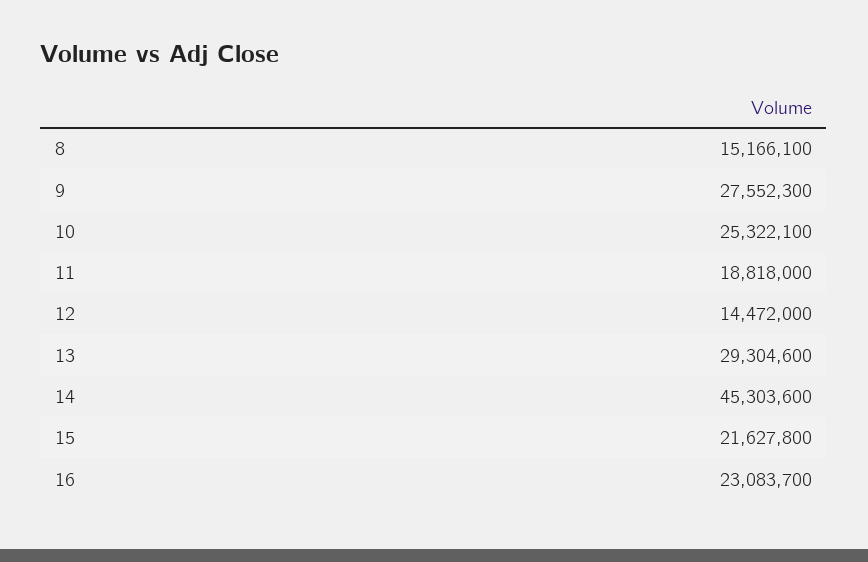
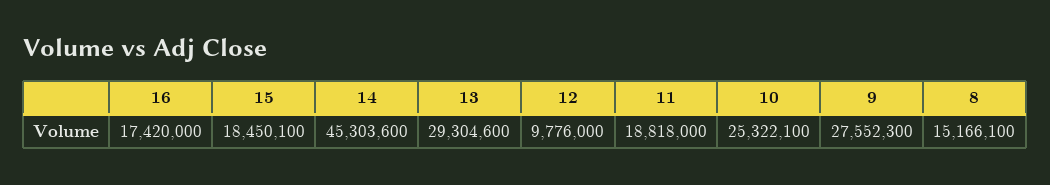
12: 14472000 -> 9776000
15: 21627800 -> 18450100
16: 23083700 -> 17420000

